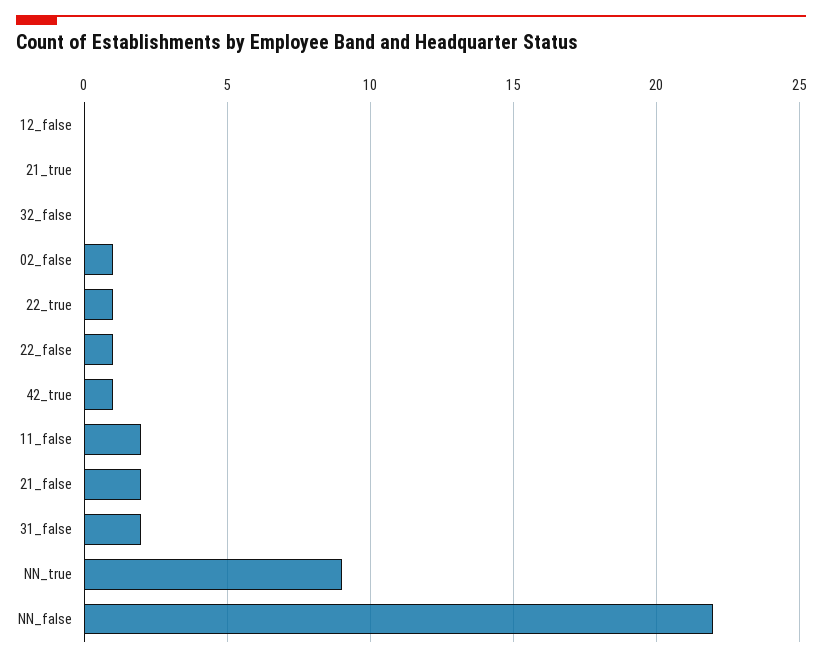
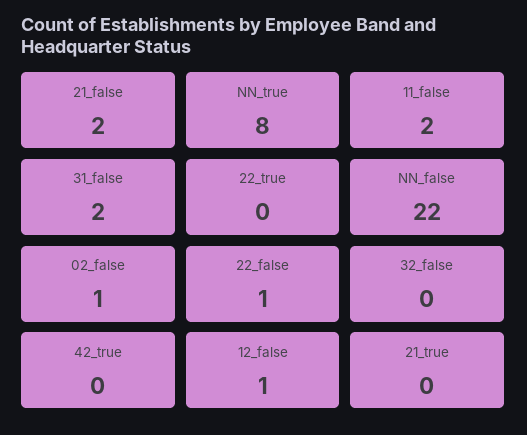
12_false: 0 -> 1
22_true: 1 -> 0
42_true: 1 -> 0
NN_true: 9 -> 8

